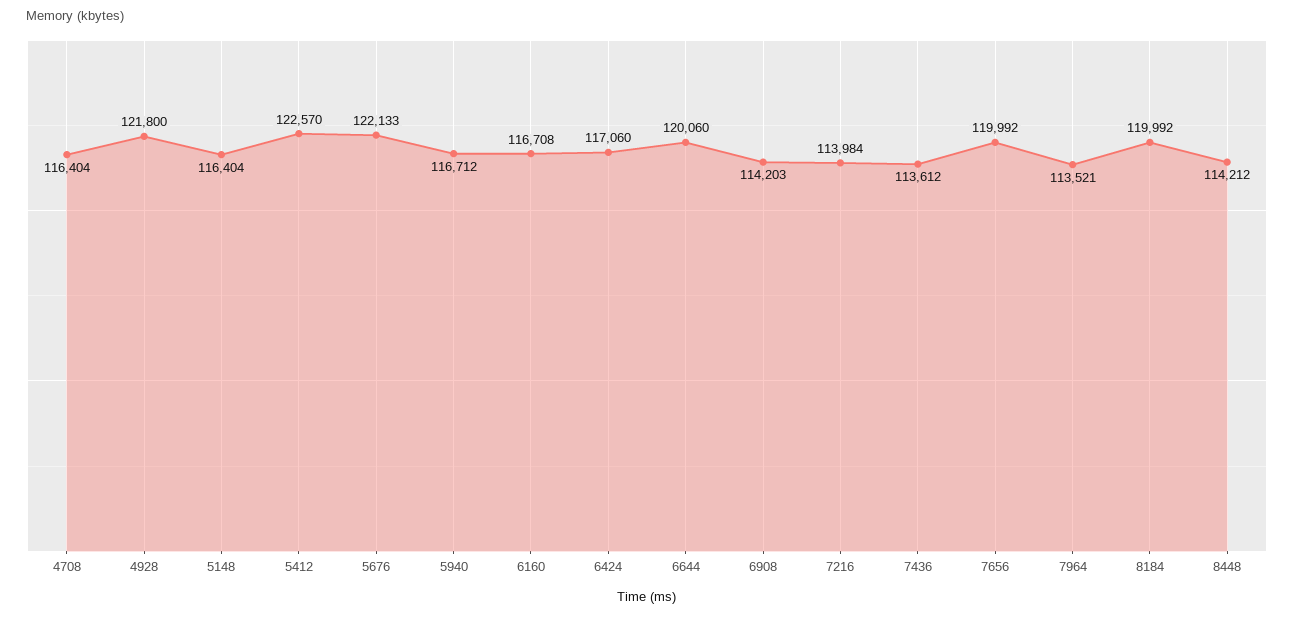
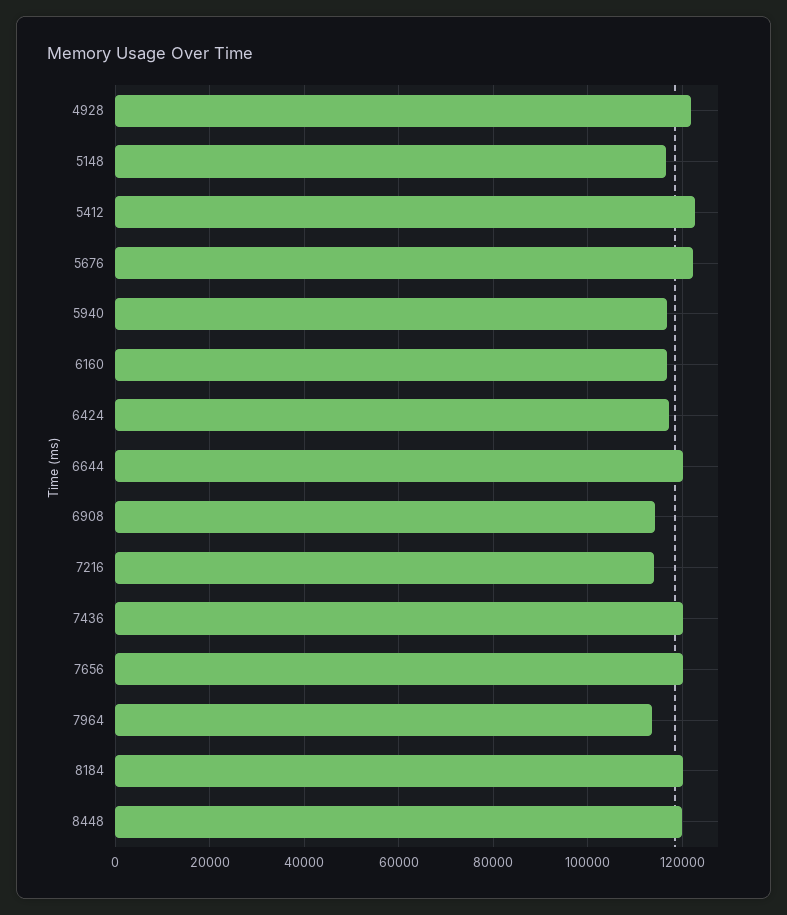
4708: 116404 -> none
7436: 113612 -> 120000
8448: 114212 -> 120000

